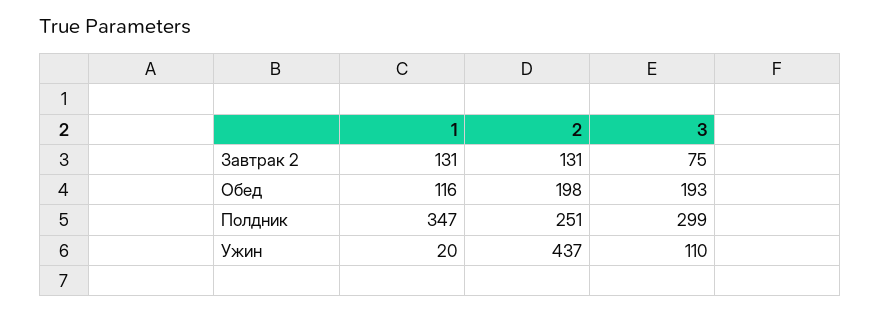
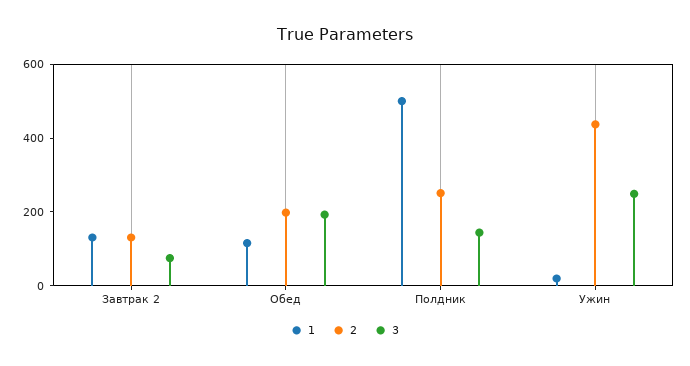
1, Полдник: 347 -> 500
3, Полдник: 299 -> 150
3, Ужин: 110 -> 250

